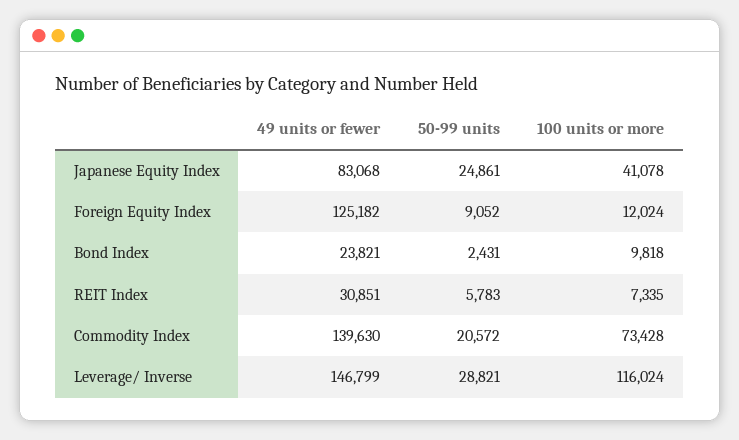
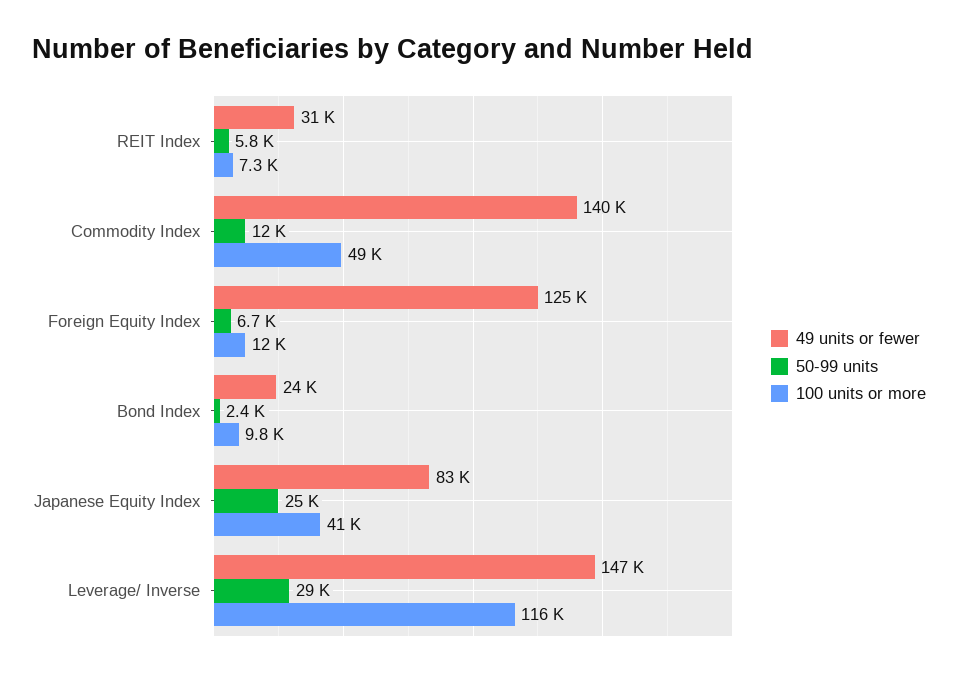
50-99 units, Foreign Equity Index: 9052 -> 6700
50-99 units, Commodity Index: 20572 -> 12000
100 units or more, Commodity Index: 73428 -> 49000

